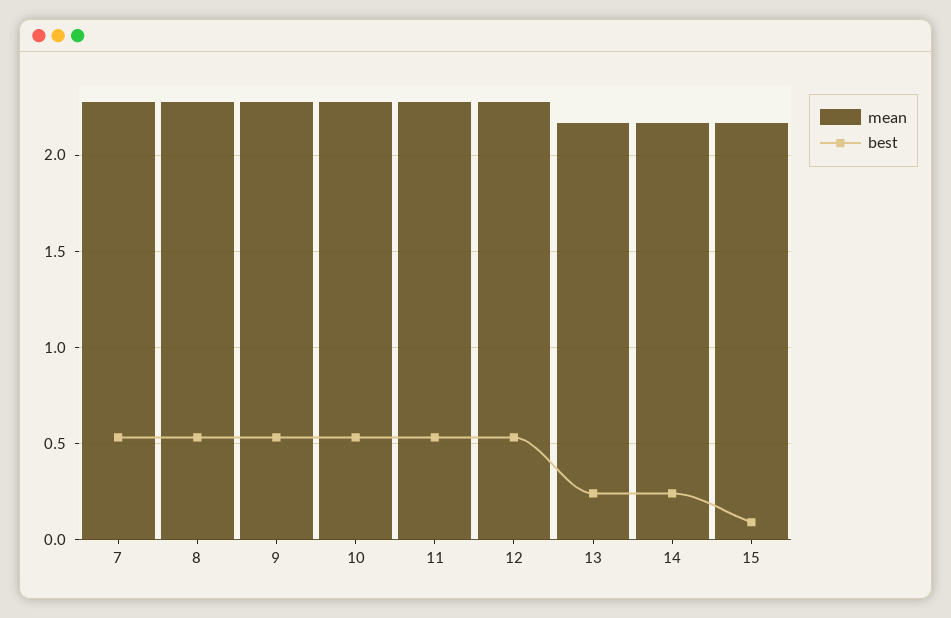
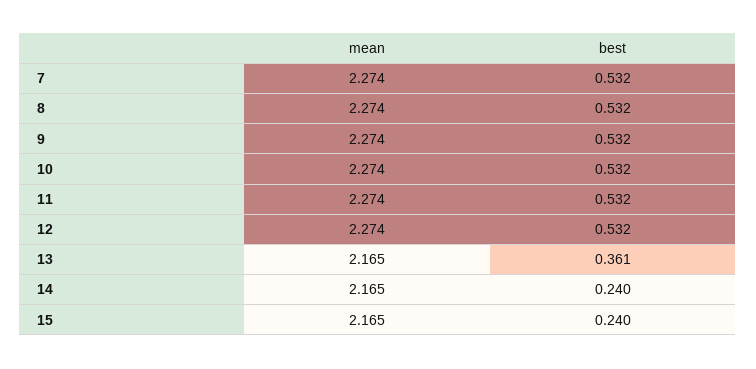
best, 13: 0.25 -> 0.361
best, 15: 0.1 -> 0.24

